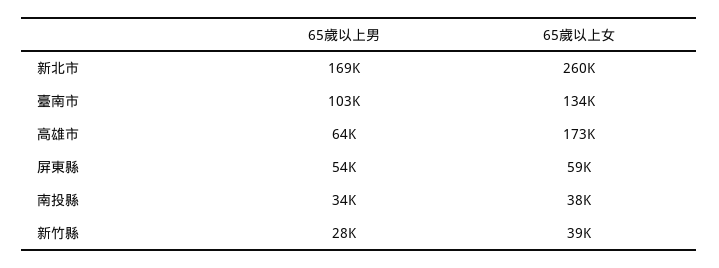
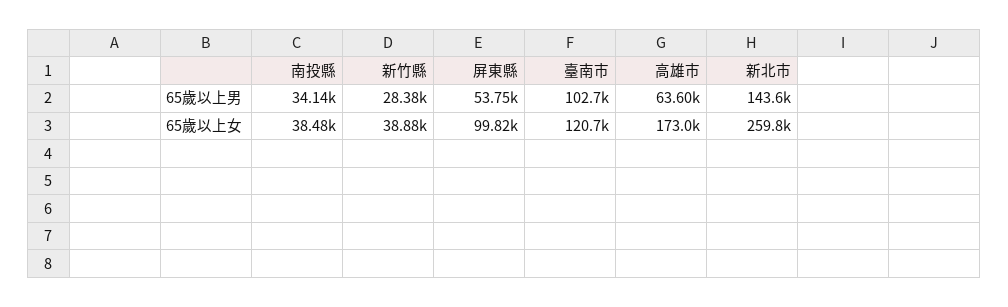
65歲以上男, 新北市: 169000 -> 143600
65歲以上女, 臺南市: 134000 -> 120700
65歲以上女, 屏東縣: 59000 -> 99820

